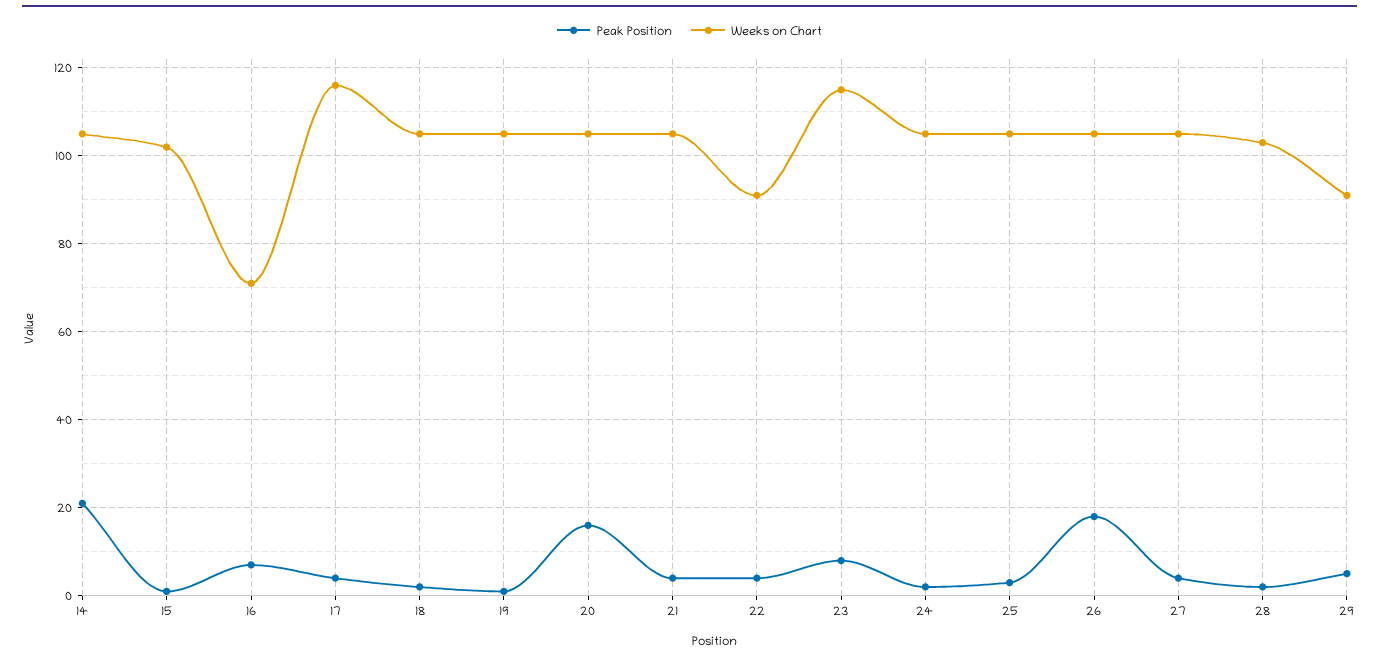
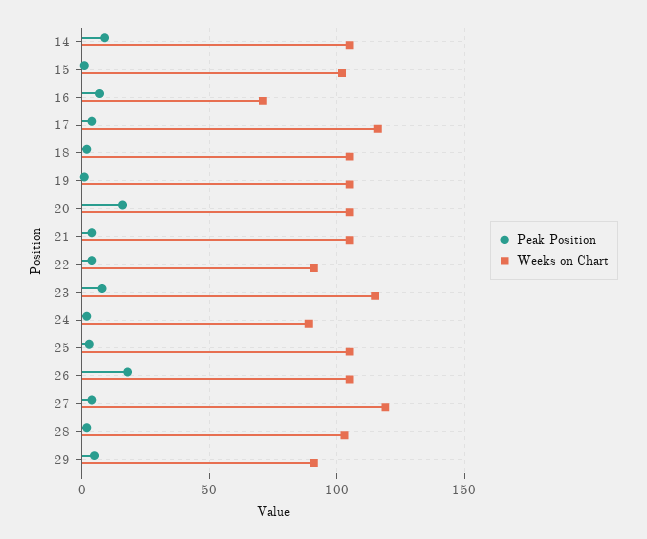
Peak Position, 14: 20 -> 10
Weeks on Chart, 24: 105 -> 90
Weeks on Chart, 27: 105 -> 120

